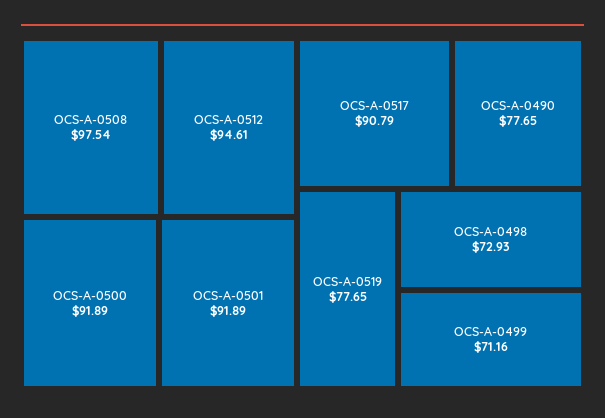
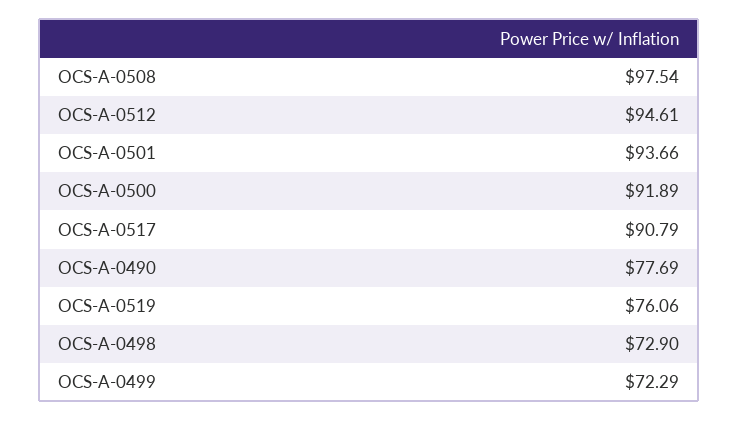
OCS-A-0501: 91.89 -> 93.66
OCS-A-0490: 77.65 -> 77.69
OCS-A-0519: 77.65 -> 76.06
OCS-A-0498: 72.93 -> 72.9
OCS-A-0499: 71.16 -> 72.29

